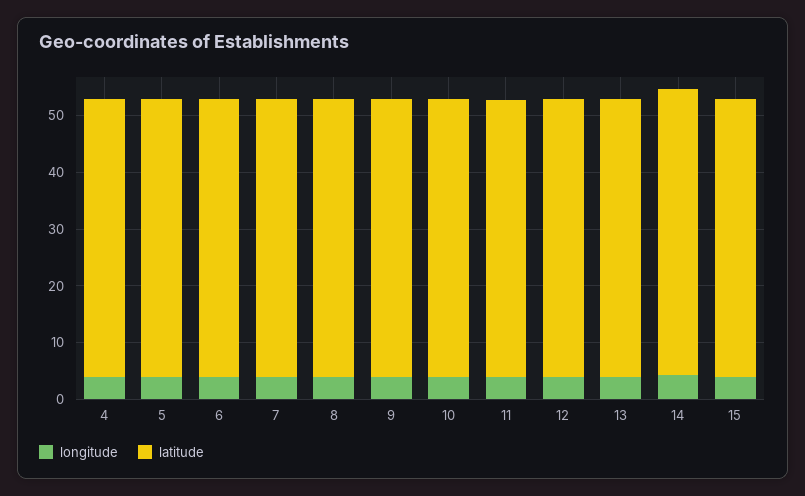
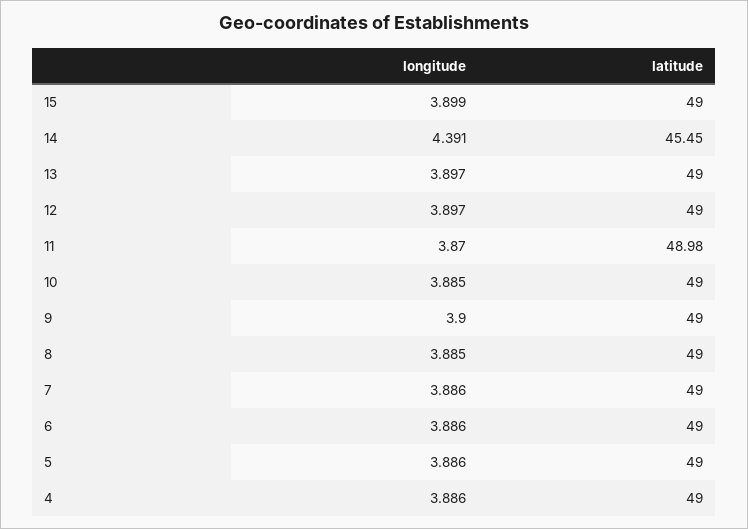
latitude, 14: 50 -> 45.45

